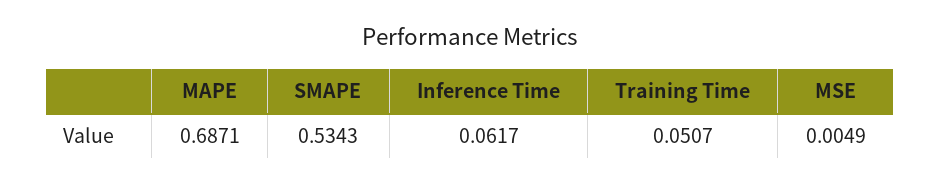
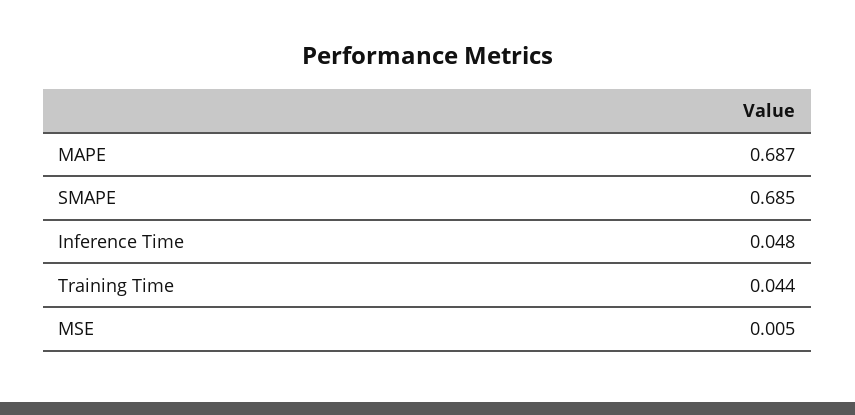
SMAPE: 0.5343 -> 0.685
Inference Time: 0.0617 -> 0.048
Training Time: 0.0507 -> 0.044

